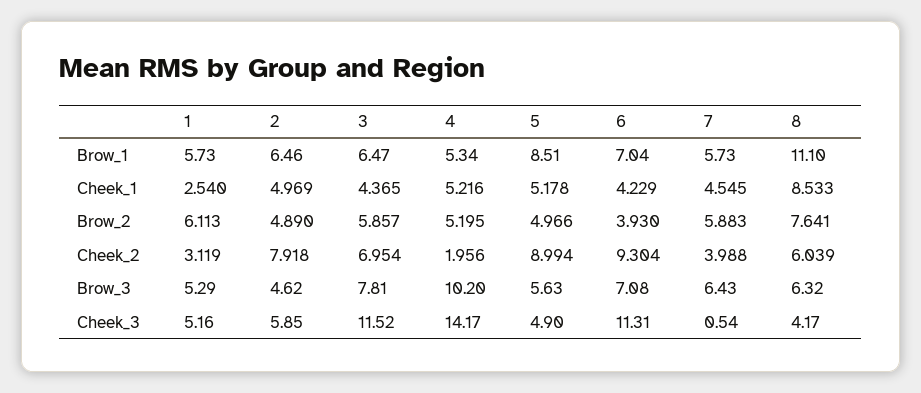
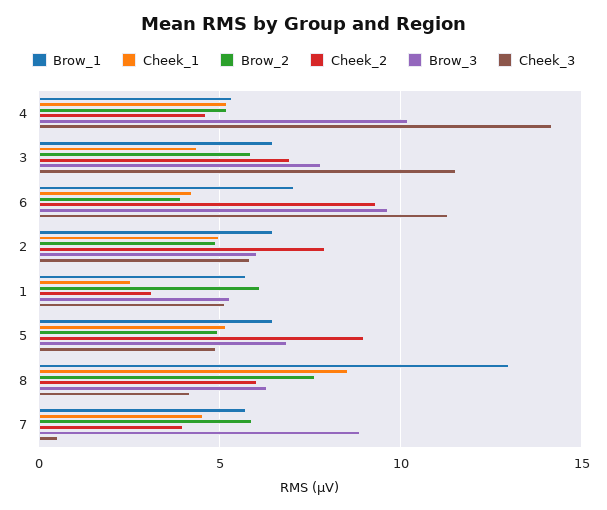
Brow_1, 5: 8.51 -> 6.5
Brow_1, 8: 11.1 -> 13
Cheek_2, 4: 1.956 -> 4.5
Brow_3, 2: 4.62 -> 6
Brow_3, 5: 5.63 -> 7
Brow_3, 6: 7.08 -> 9.5
Brow_3, 7: 6.43 -> 9

